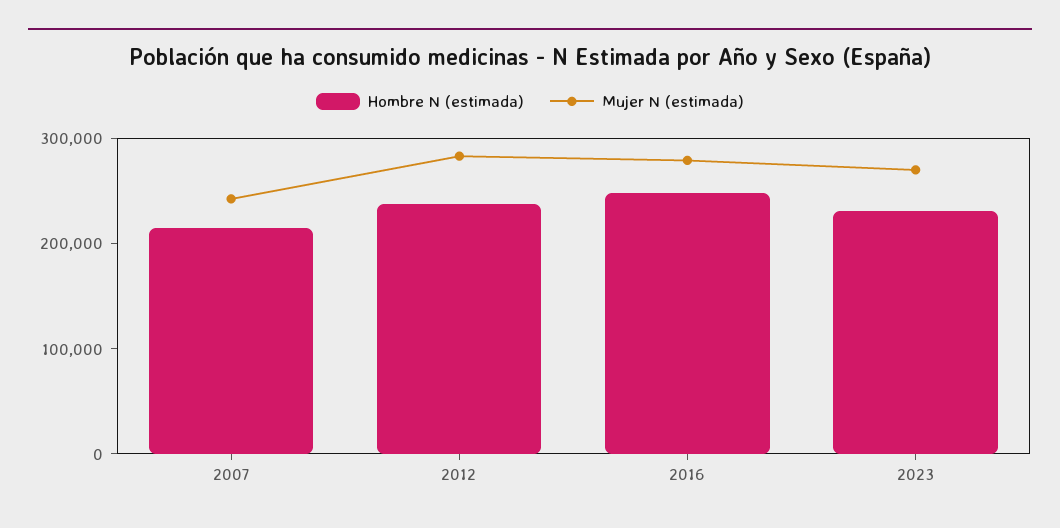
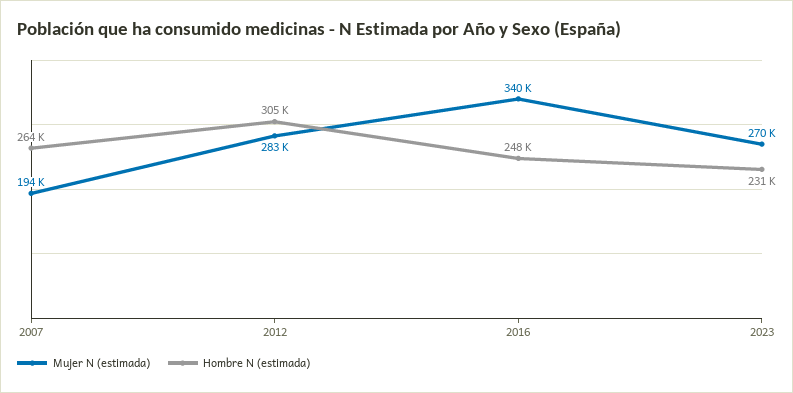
Hombre N (estimada), 2007: 220000 -> 264000
Mujer N (estimada), 2007: 240000 -> 194000
Hombre N (estimada), 2012: 240000 -> 305000
Mujer N (estimada), 2016: 280000 -> 340000

